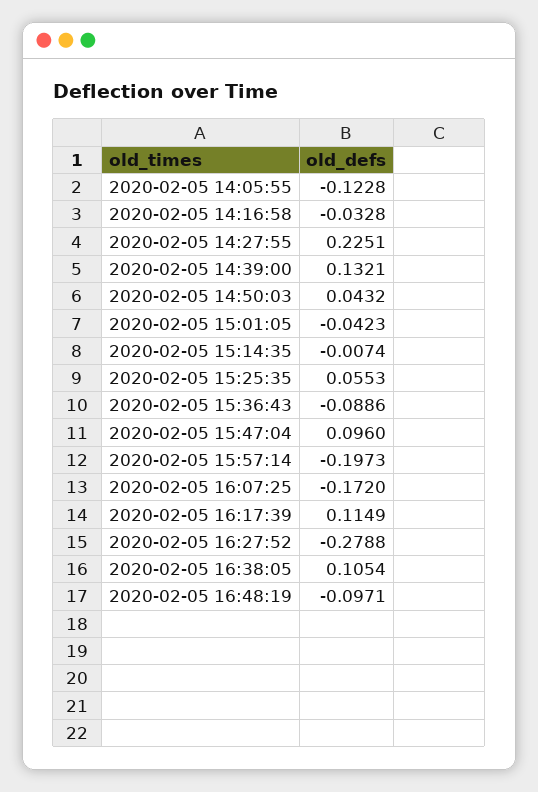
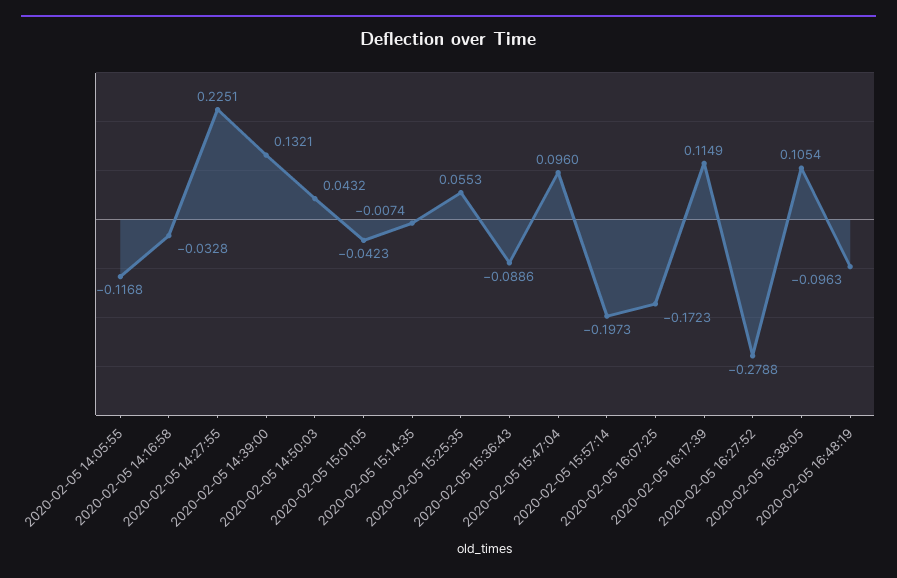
2020-02-05 14:05:55: -0.1228 -> -0.1168
2020-02-05 16:07:25: -0.172 -> -0.1723
2020-02-05 16:48:19: -0.0971 -> -0.0963

